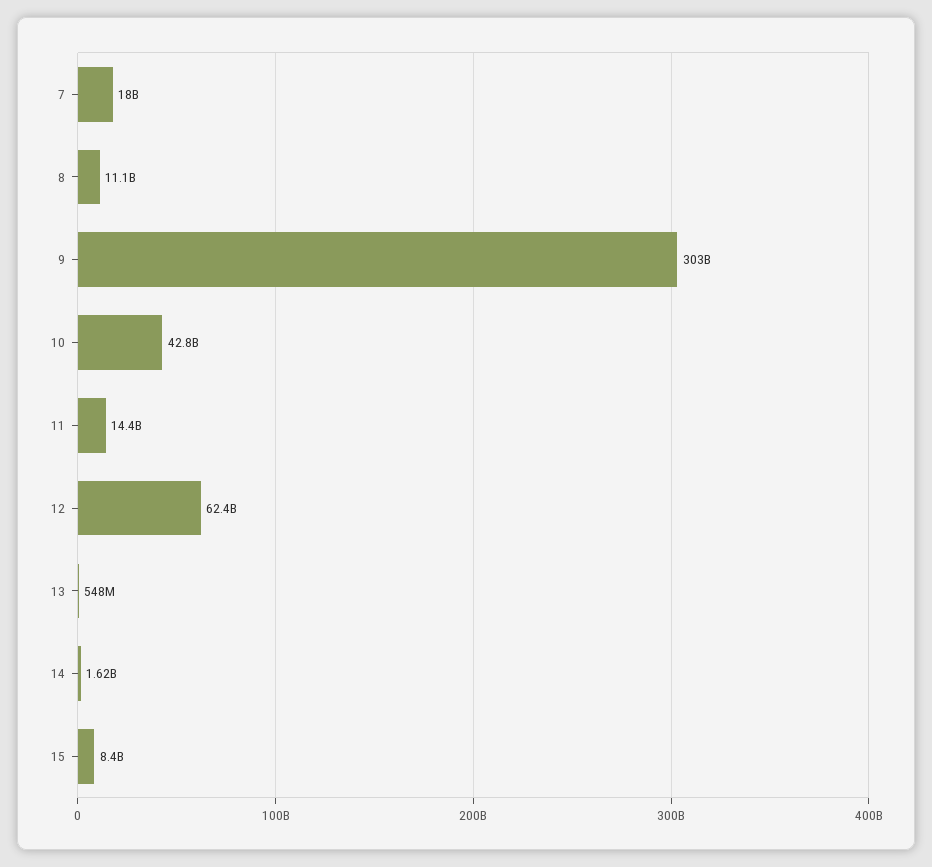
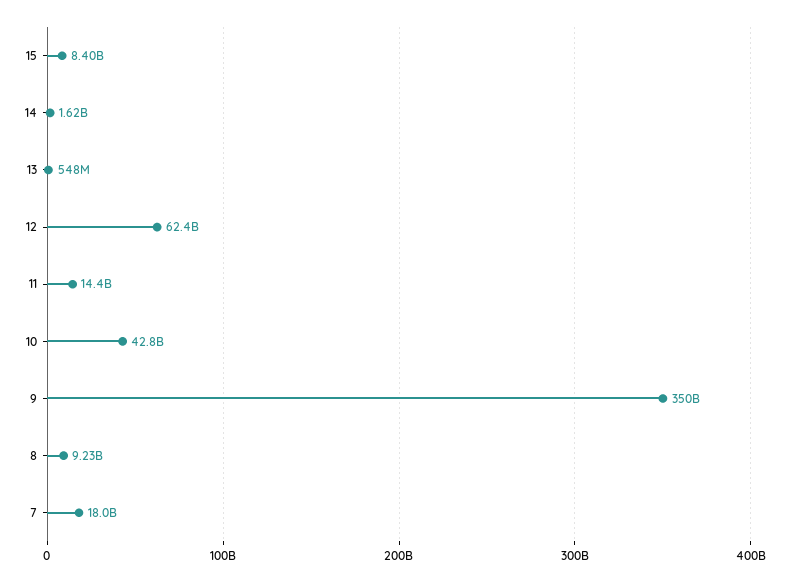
8: 11100000000 -> 9230000000
9: 303000000000 -> 350000000000

